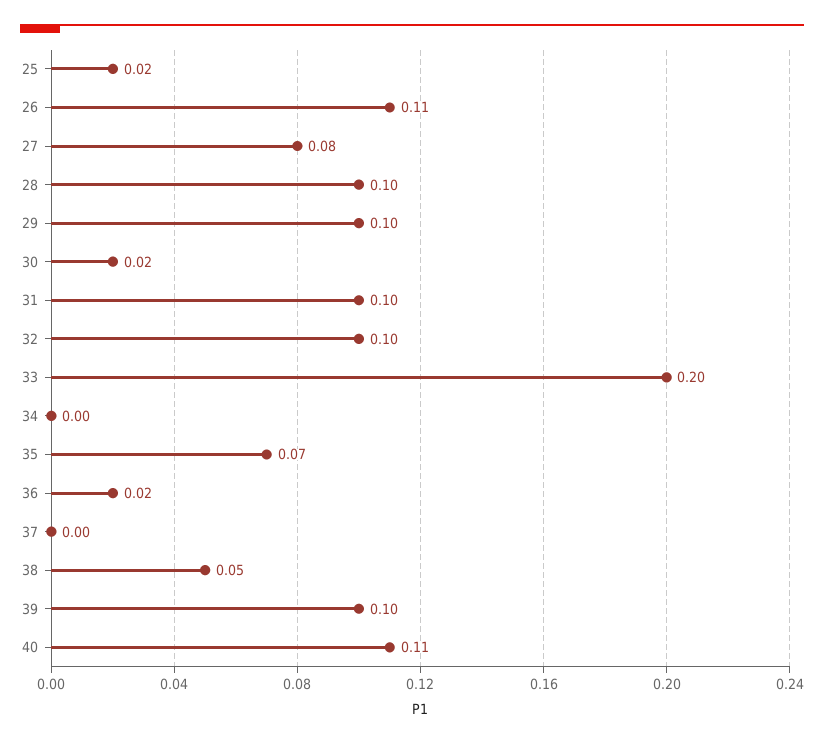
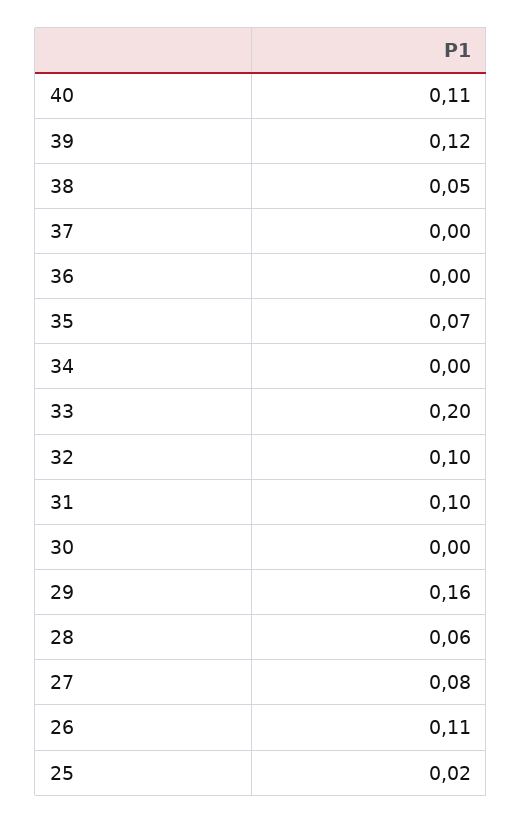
28: 0.1 -> 0.06
29: 0.1 -> 0.16
30: 0.02 -> 0
36: 0.02 -> 0
39: 0.1 -> 0.12

